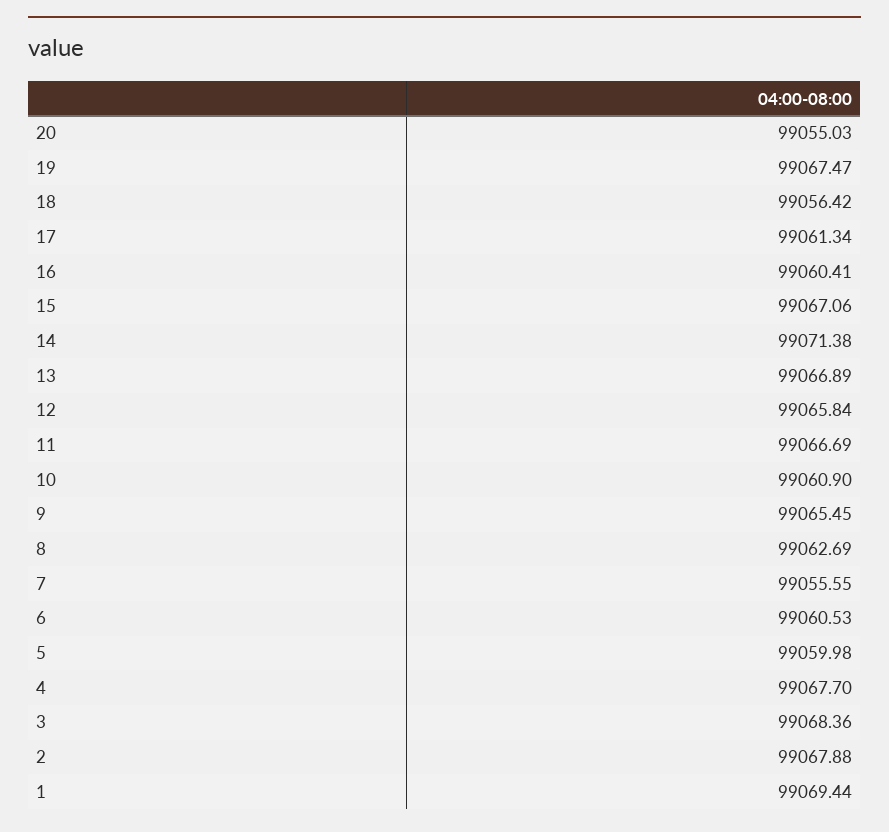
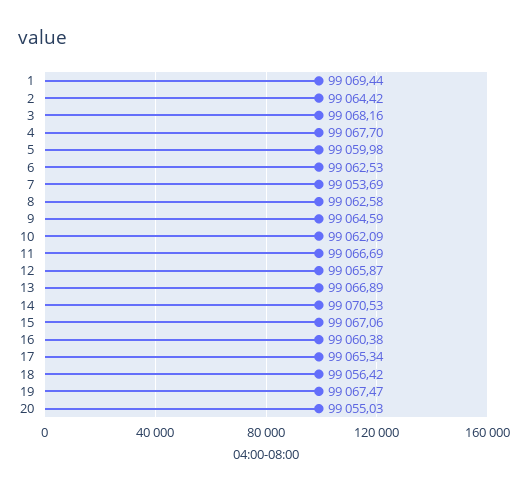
17: 99061.34 -> 99065.34
16: 99060.41 -> 99060.38
14: 99071.38 -> 99070.53
12: 99065.84 -> 99065.87
10: 99060.9 -> 99062.09
9: 99065.45 -> 99064.59
8: 99062.69 -> 99062.58
7: 99055.55 -> 99053.69
6: 99060.53 -> 99062.53
3: 99068.36 -> 99068.16
2: 99067.88 -> 99064.42

